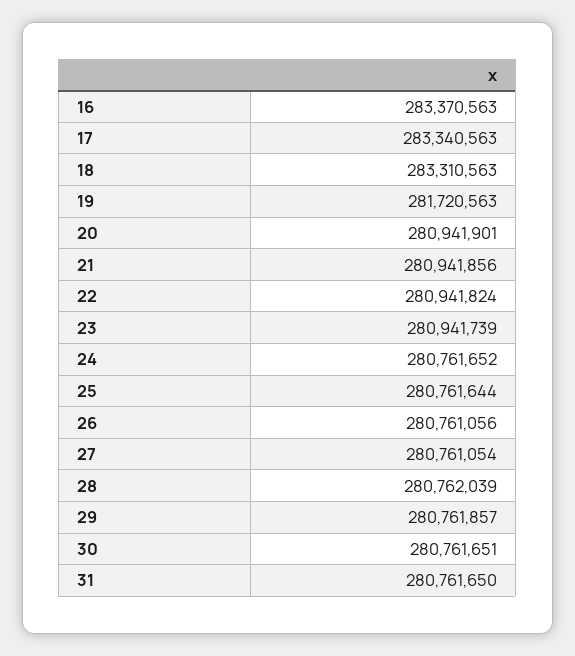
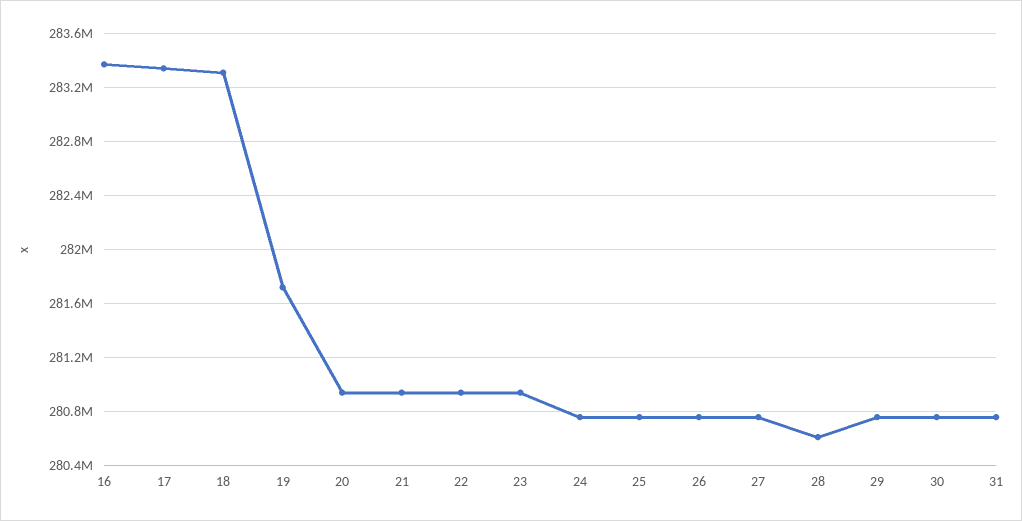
28: 280762039 -> 280600000

